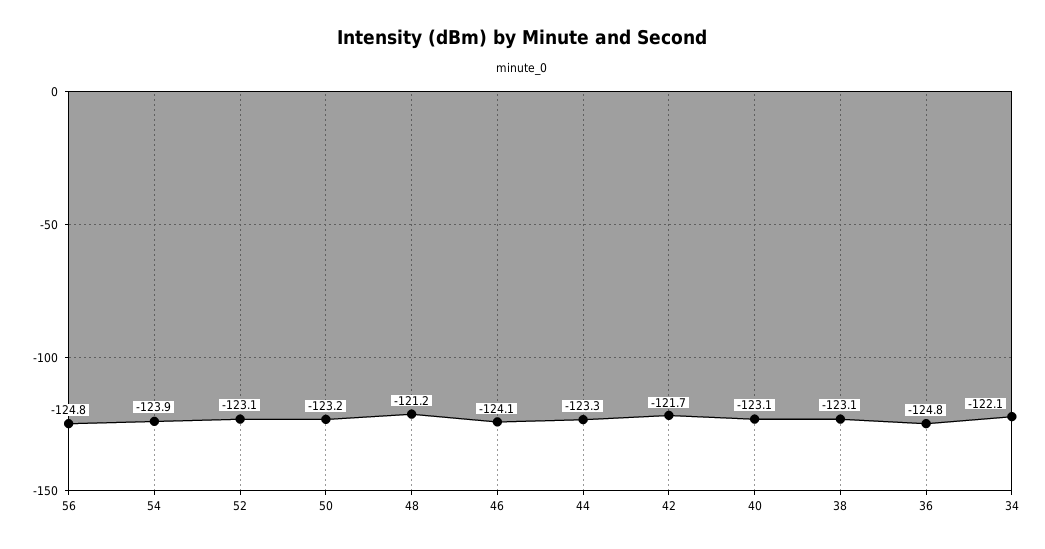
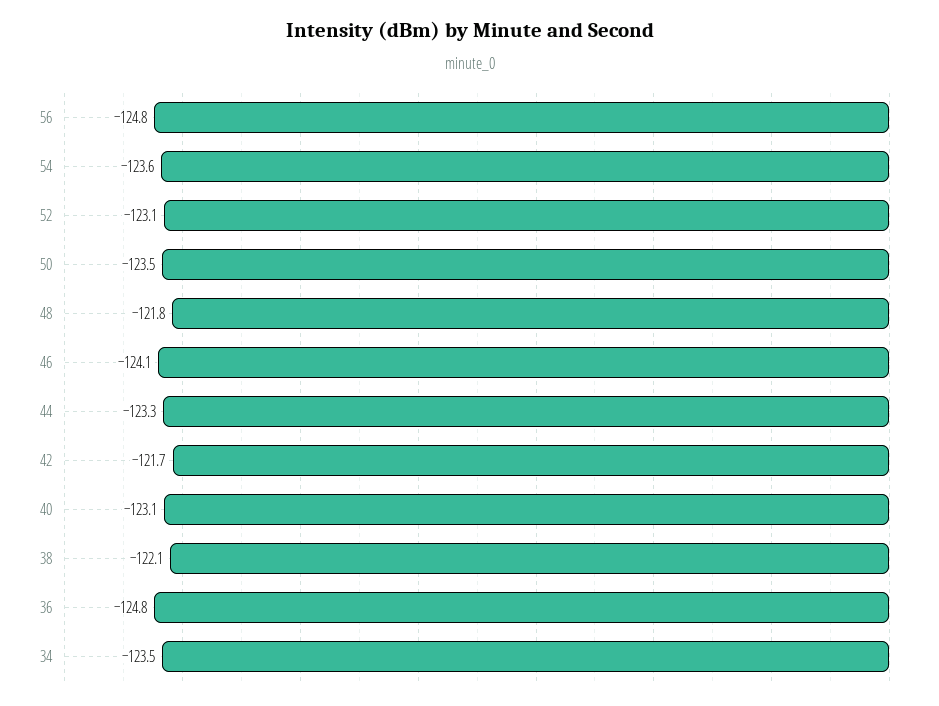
54: -123.9 -> -123.6
50: -123.2 -> -123.5
48: -121.2 -> -121.8
38: -123.1 -> -122.1
34: -122.1 -> -123.5

